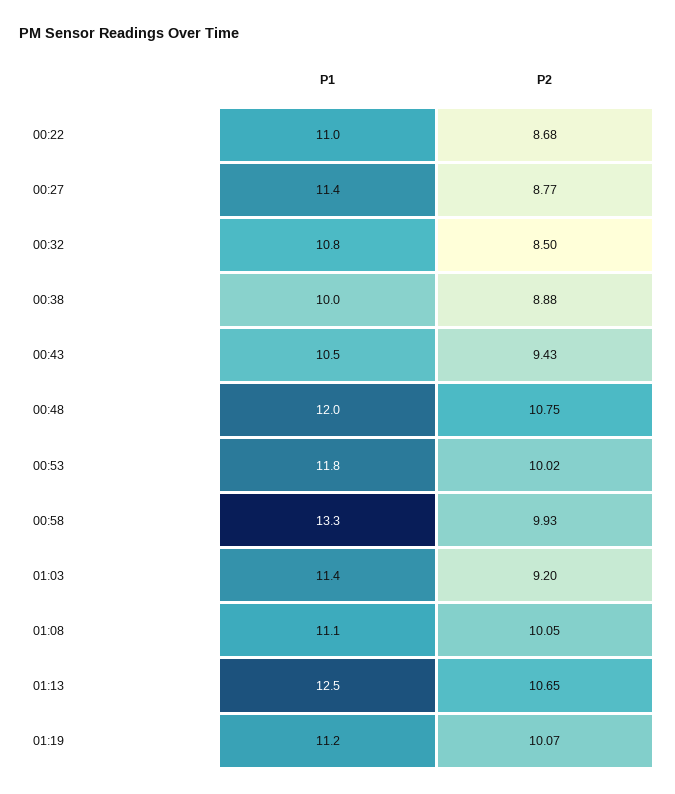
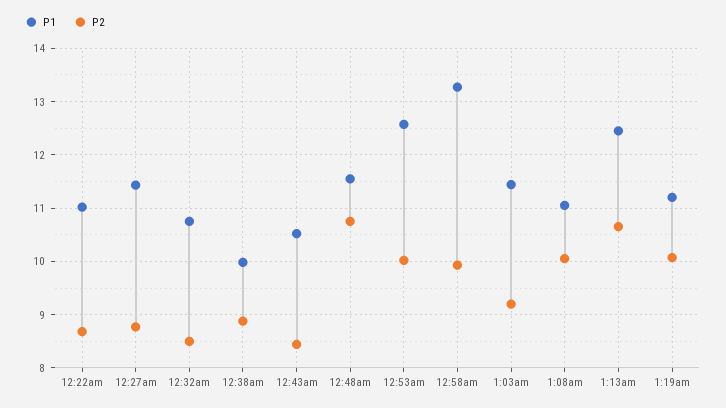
P2, 00:43: 9.43 -> 8.4
P1, 00:48: 12 -> 11.6
P1, 00:53: 11.8 -> 12.6

